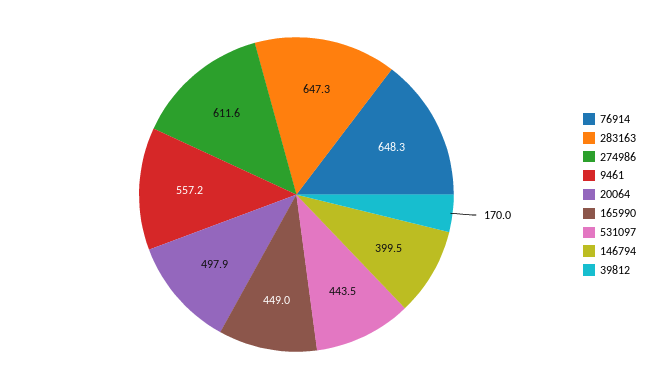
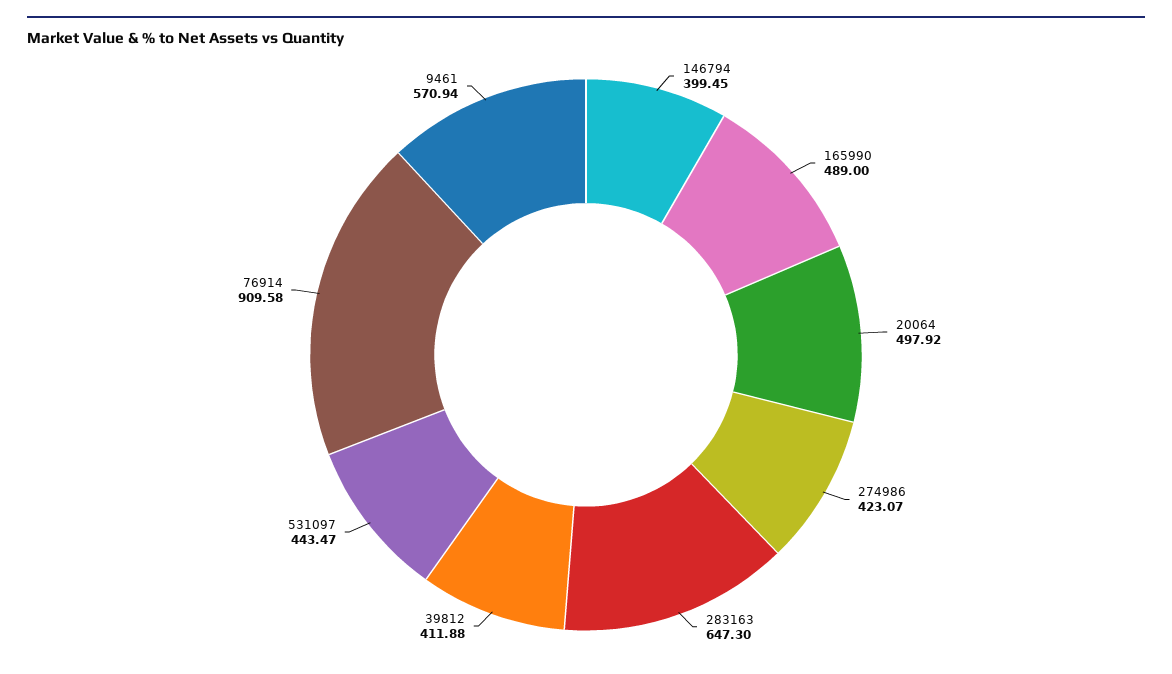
76914: 648.3 -> 909.58
274986: 611.6 -> 423.07
9461: 557.2 -> 570.94
165990: 449 -> 489
39812: 170 -> 411.88

